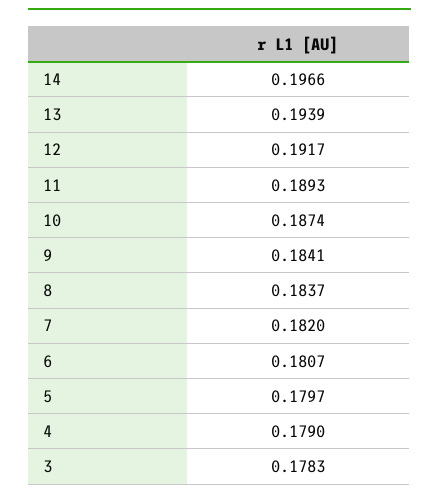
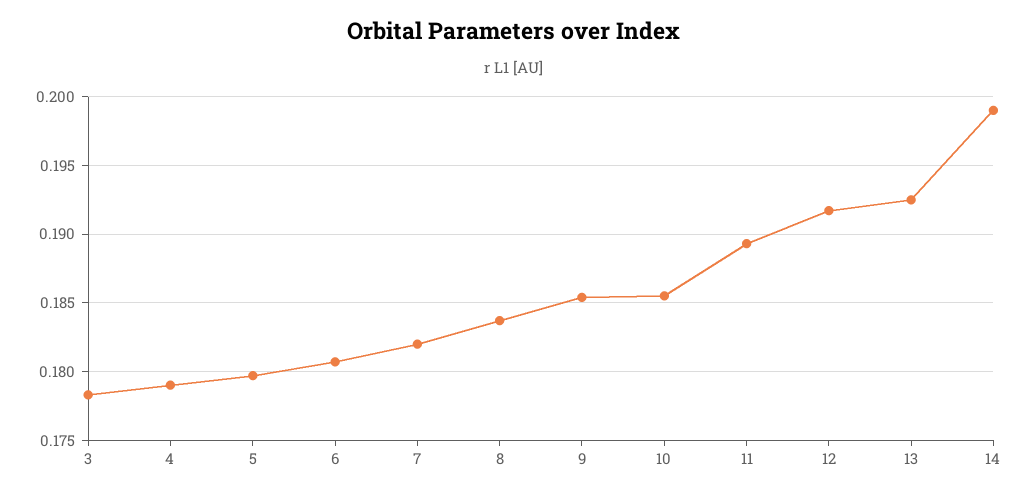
14: 0.1966 -> 0.199
13: 0.1939 -> 0.1925
10: 0.1874 -> 0.1855
9: 0.1841 -> 0.1855

